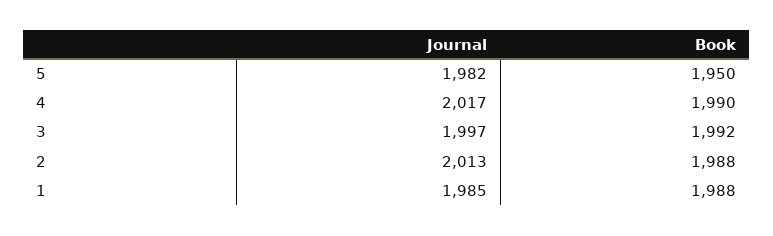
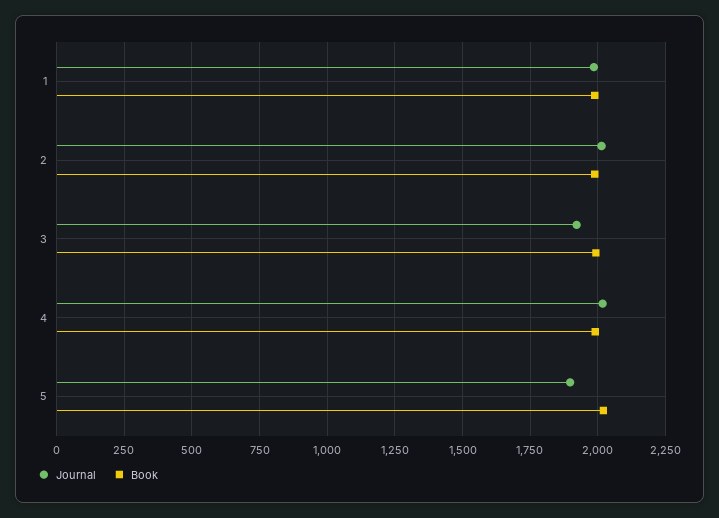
Journal, 5: 1982 -> 1900
Book, 5: 1950 -> 2025
Journal, 3: 1997 -> 1925

